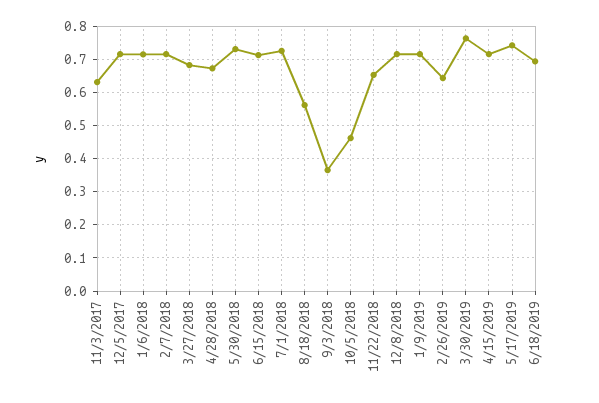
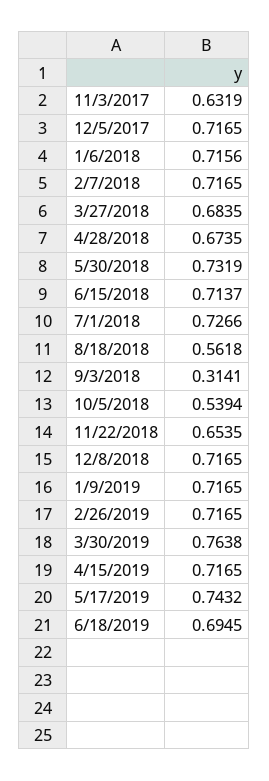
9/3/2018: 0.36 -> 0.3141
10/5/2018: 0.46 -> 0.5394
2/26/2019: 0.64 -> 0.7165

